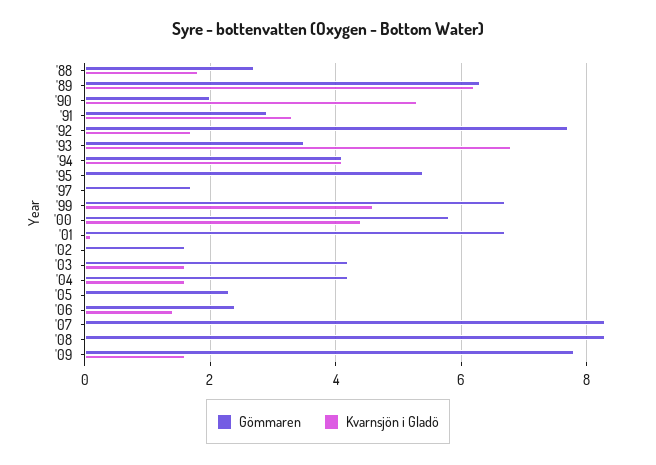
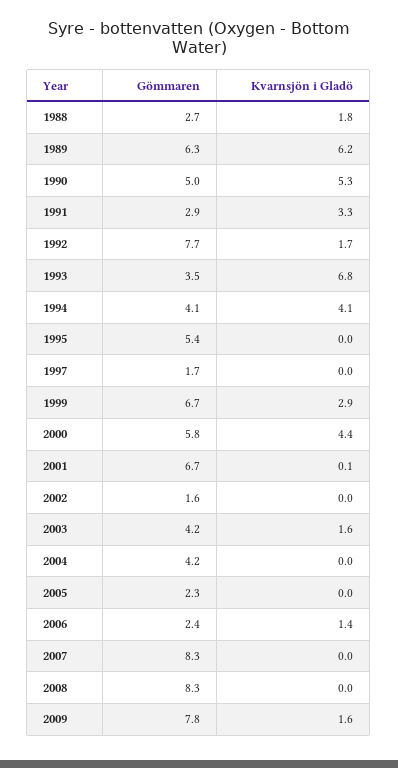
Gömmaren, '90: 2 -> 5
Kvarnsjön i Gladö, '99: 4.5 -> 2.9
Kvarnsjön i Gladö, '04: 1.5 -> 0

